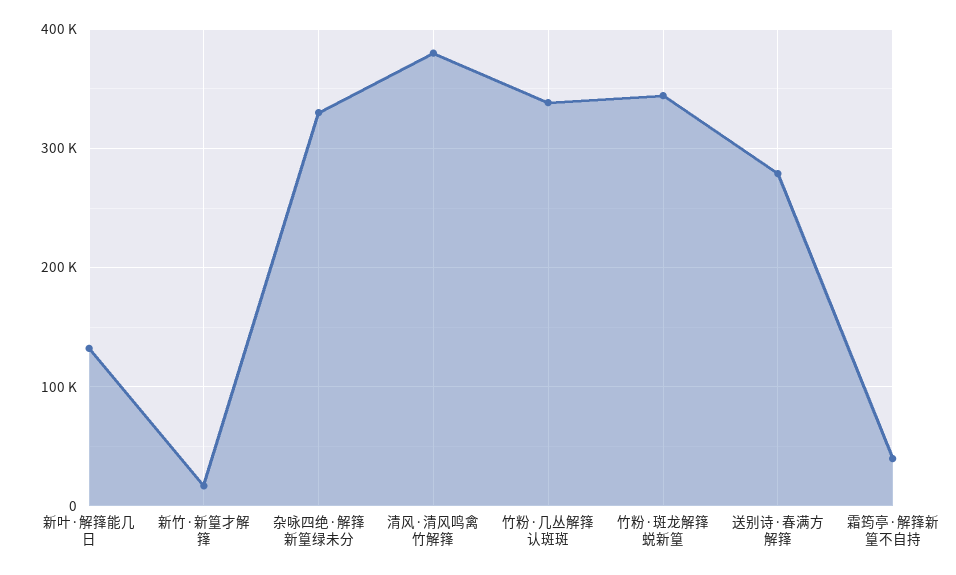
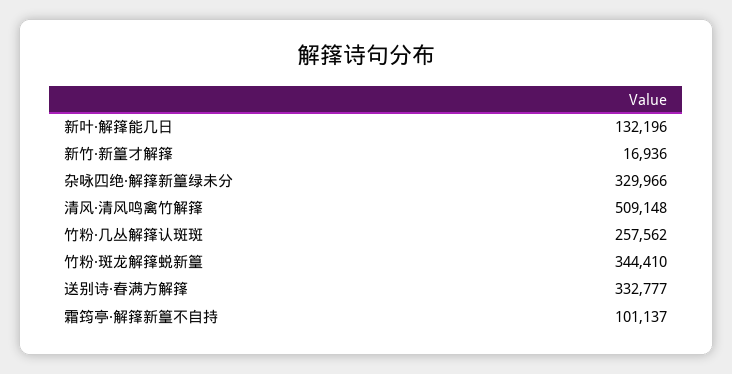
清风·清风鸣禽竹解箨: 380000 -> 509148
竹粉·几丛解箨认斑斑: 340000 -> 257562
送别诗·春满方解箨: 280000 -> 332777
霜筠亭·解箨新篁不自持: 40000 -> 101137

